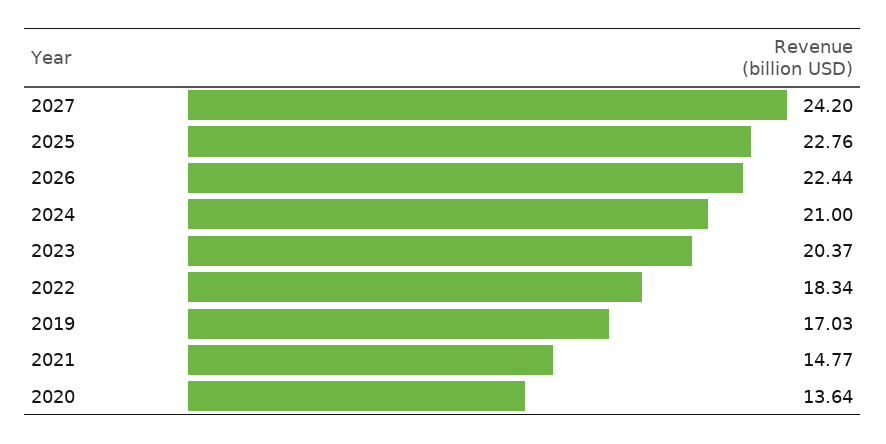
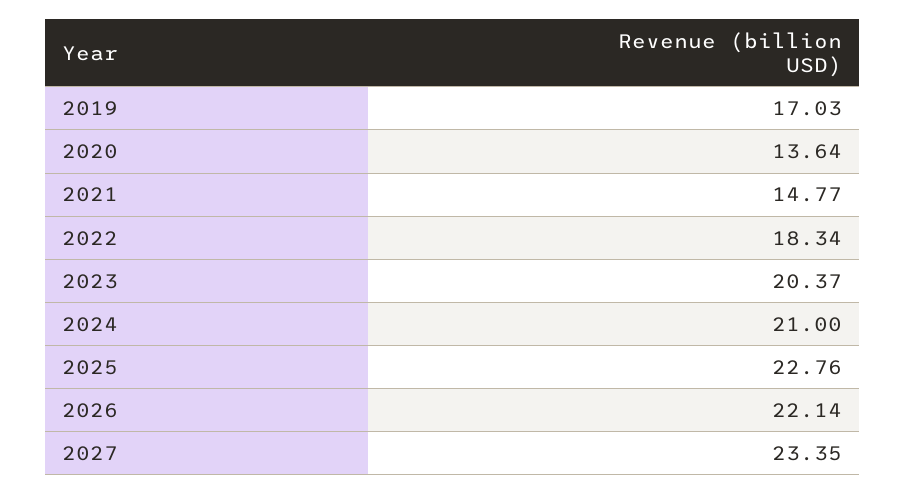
2027: 24.2 -> 23.35
2026: 22.44 -> 22.14

